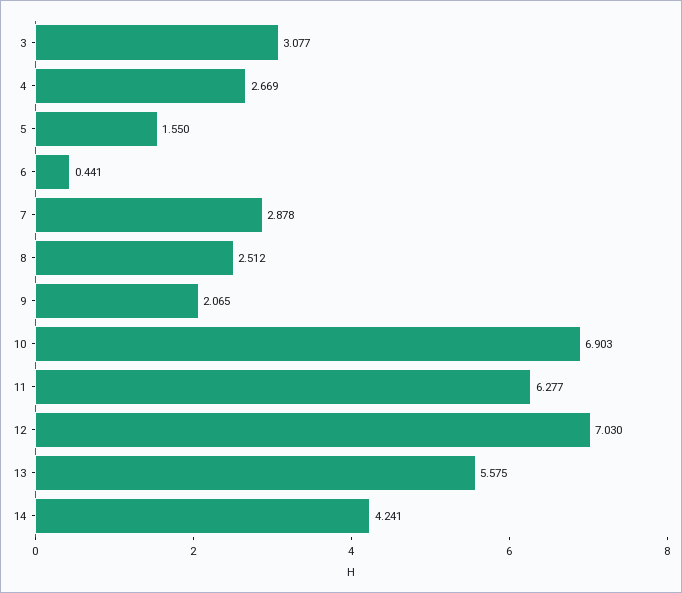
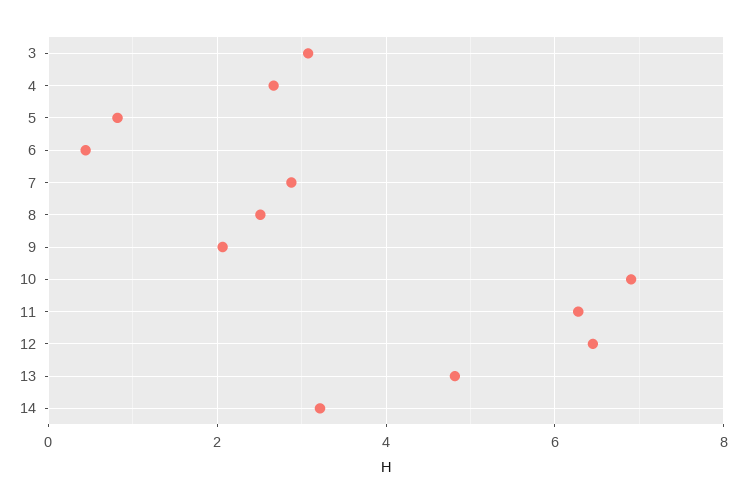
5: 1.55 -> 0.8
12: 7.03 -> 6.4
13: 5.575 -> 4.8
14: 4.241 -> 3.2

